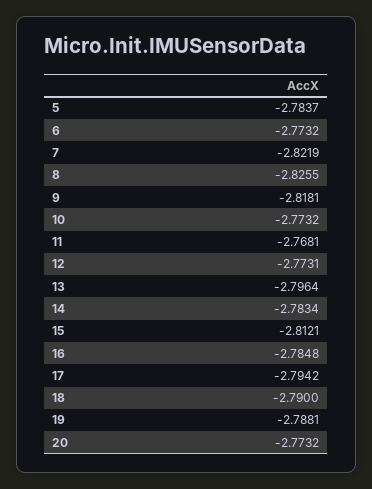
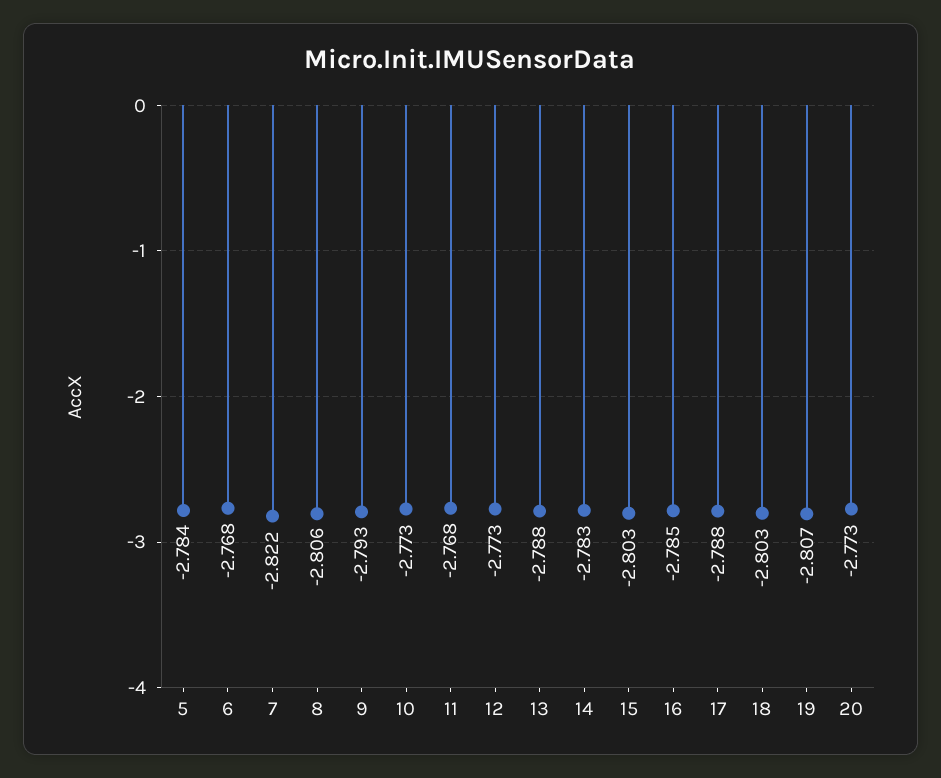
6: -2.7732 -> -2.768
8: -2.8255 -> -2.806
9: -2.8181 -> -2.793
13: -2.7964 -> -2.788
15: -2.8121 -> -2.803
17: -2.7942 -> -2.788
18: -2.79 -> -2.803
19: -2.7881 -> -2.807

